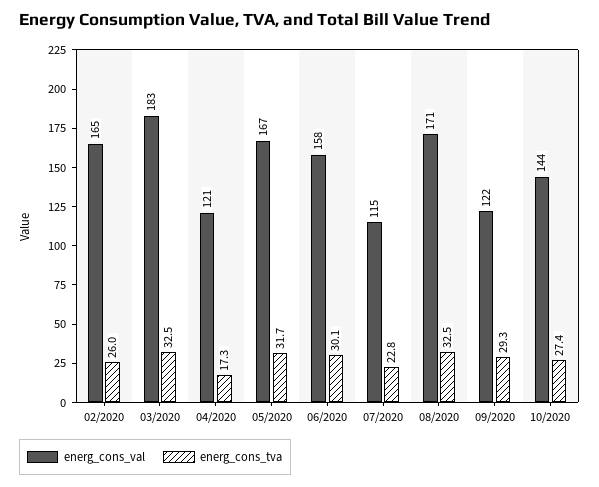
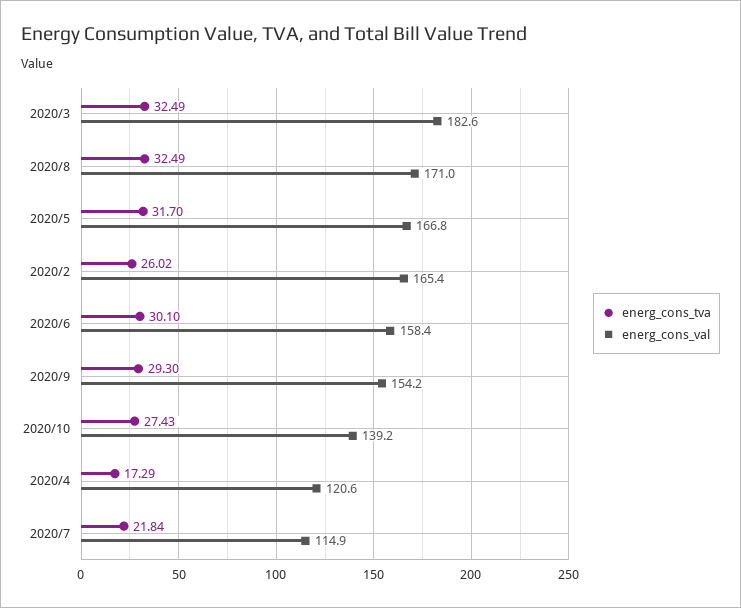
energ_cons_tva, 07/2020: 22.8 -> 21.84
energ_cons_val, 09/2020: 122 -> 154.2
energ_cons_val, 10/2020: 144 -> 139.2

